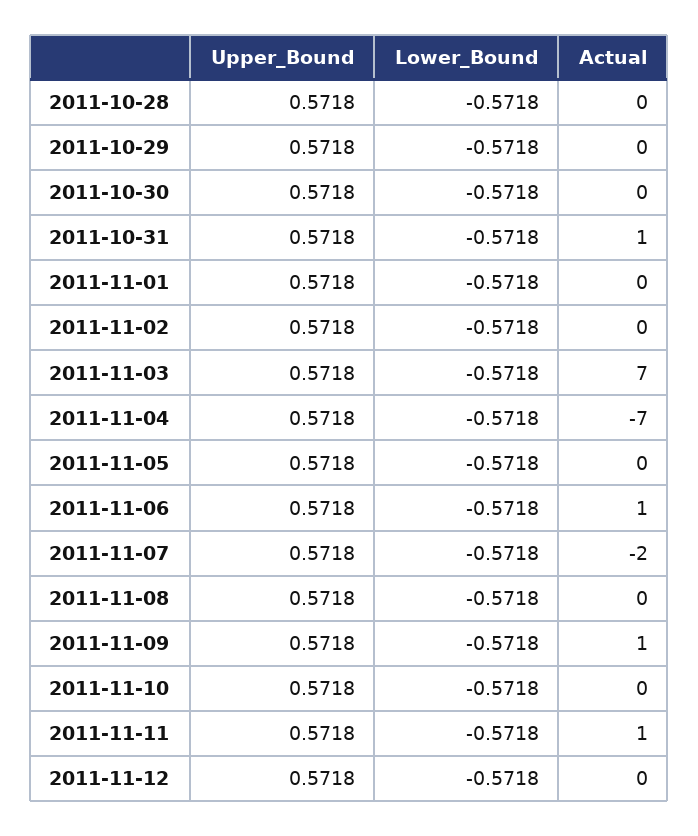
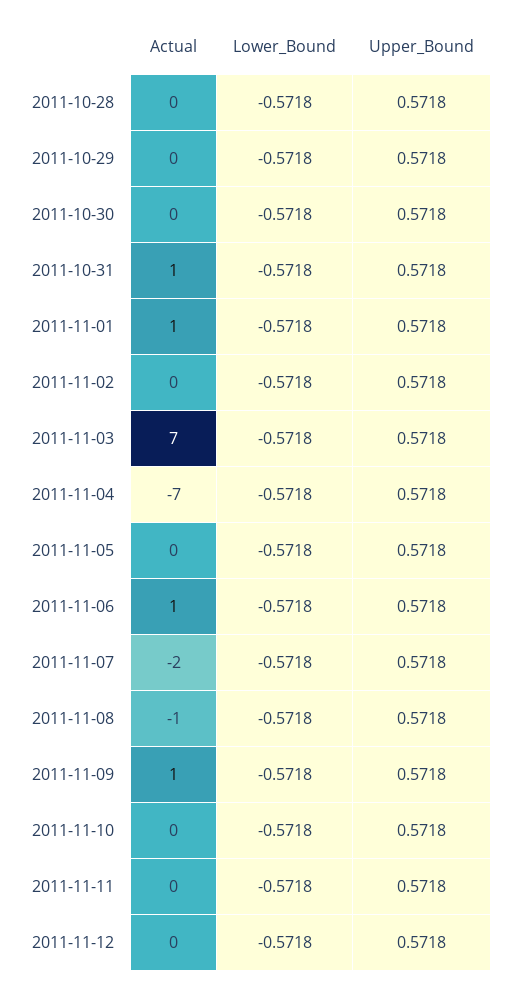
Actual, 2011-11-01: 0 -> 1
Actual, 2011-11-08: 0 -> -1
Actual, 2011-11-11: 1 -> 0

